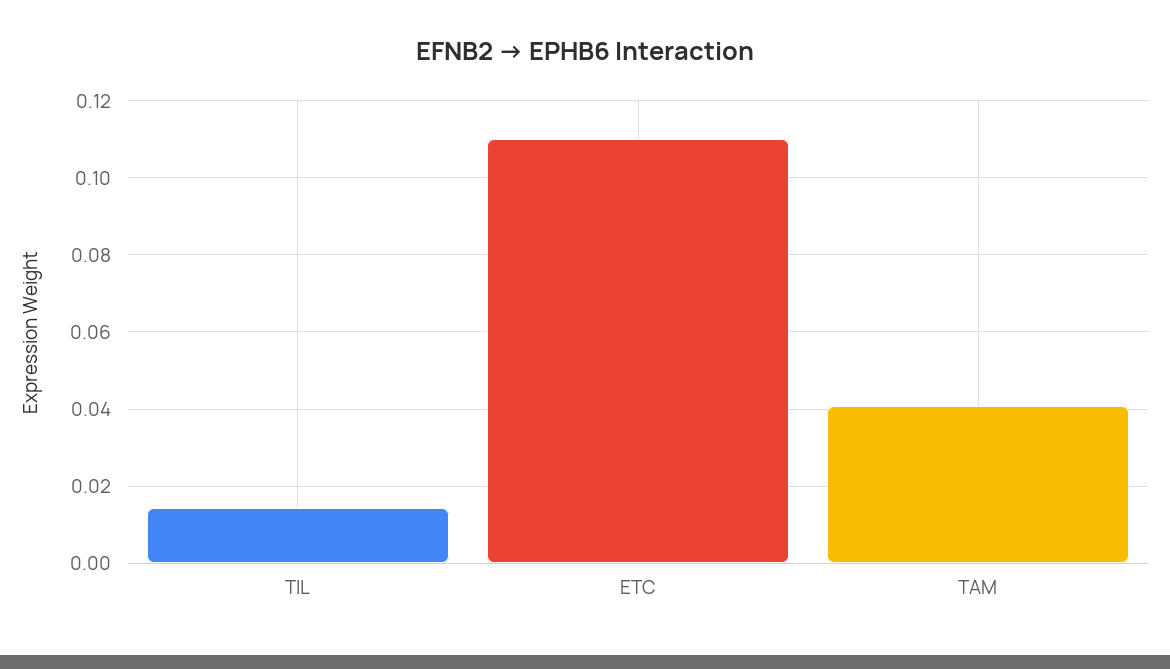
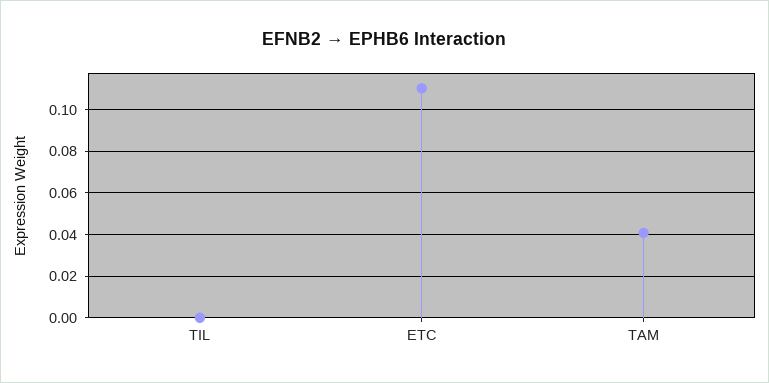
TIL: 0.014 -> 0

